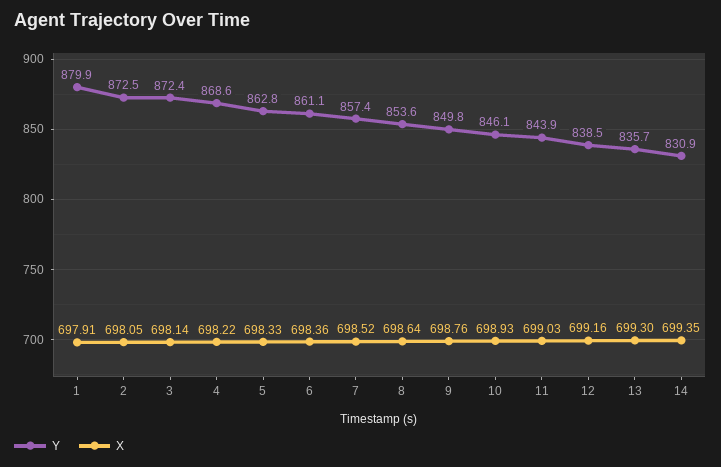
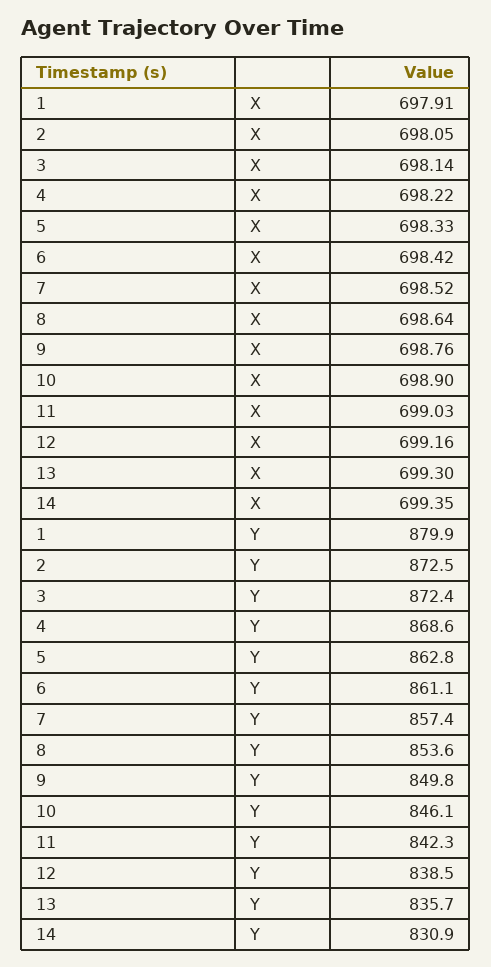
X, 6: 698.36 -> 698.42
X, 10: 698.93 -> 698.9
Y, 11: 843.9 -> 842.3

